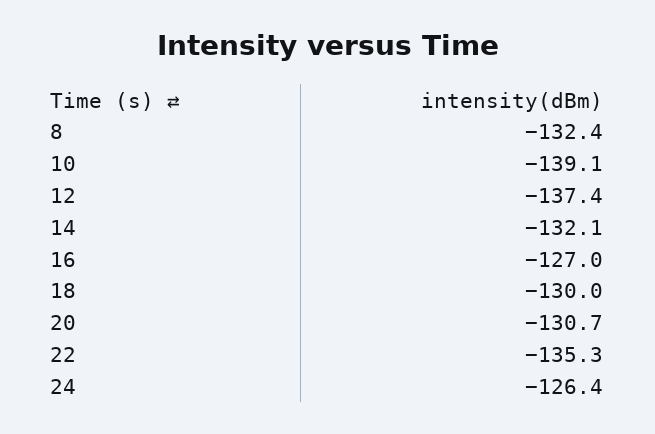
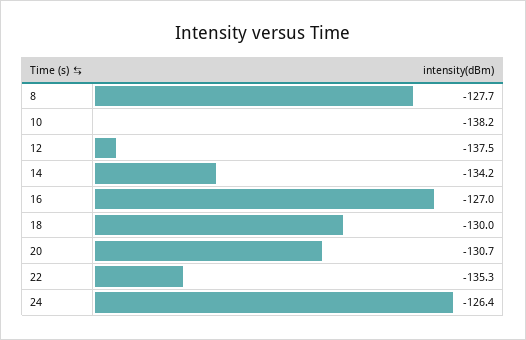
8: -132.4 -> -127.7
10: -139.1 -> -138.2
12: -137.4 -> -137.5
14: -132.1 -> -134.2

